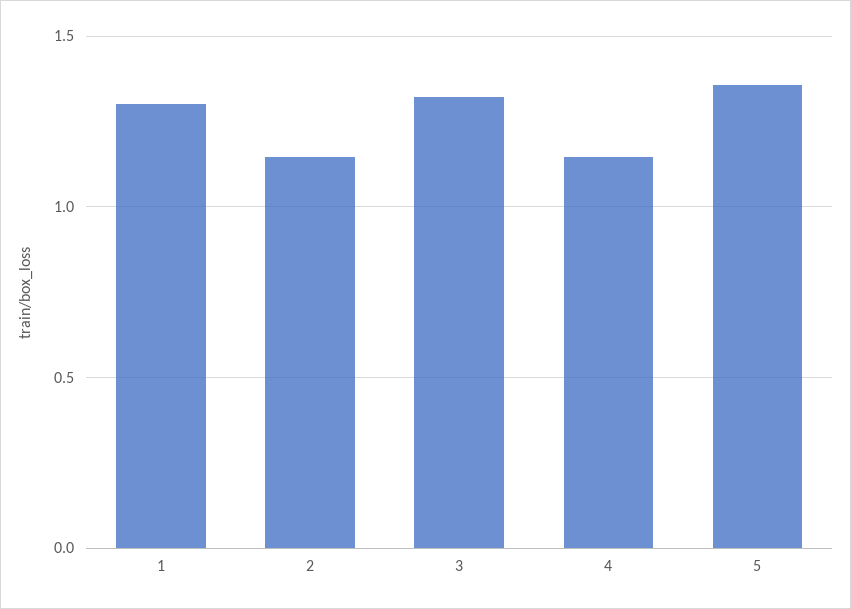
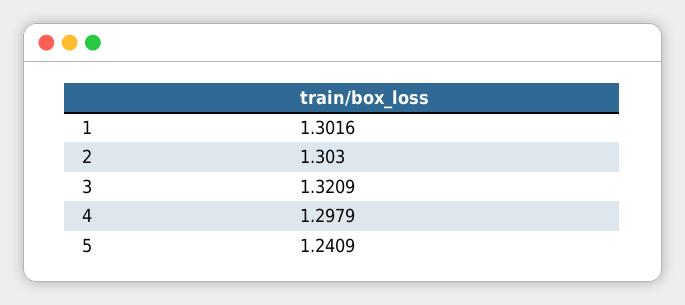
2: 1.15 -> 1.303
4: 1.15 -> 1.2979
5: 1.35 -> 1.2409

